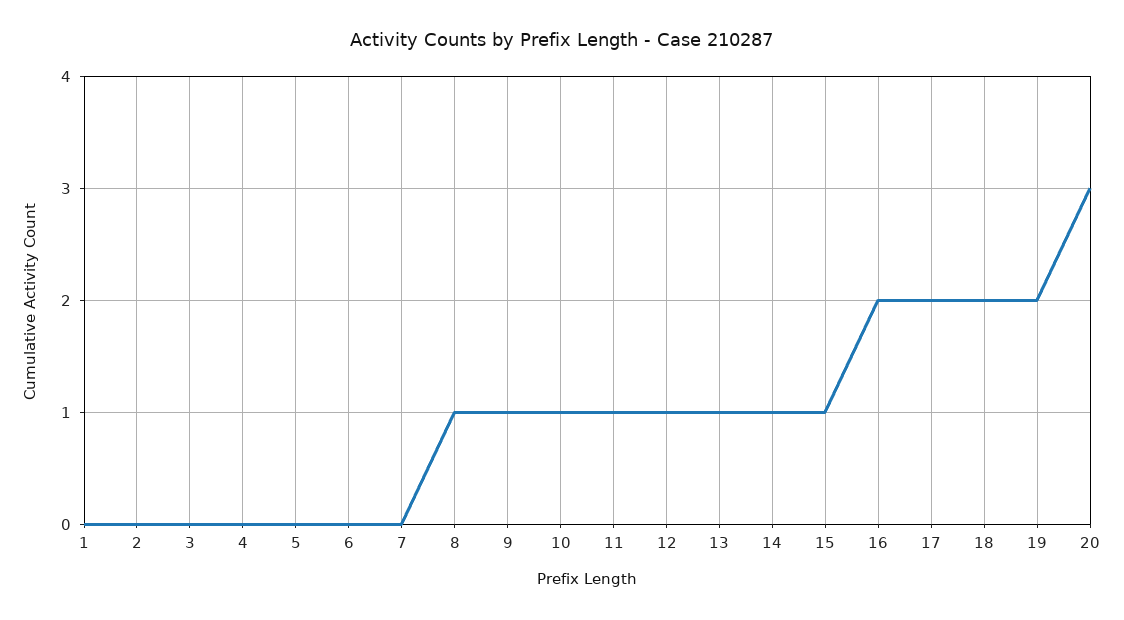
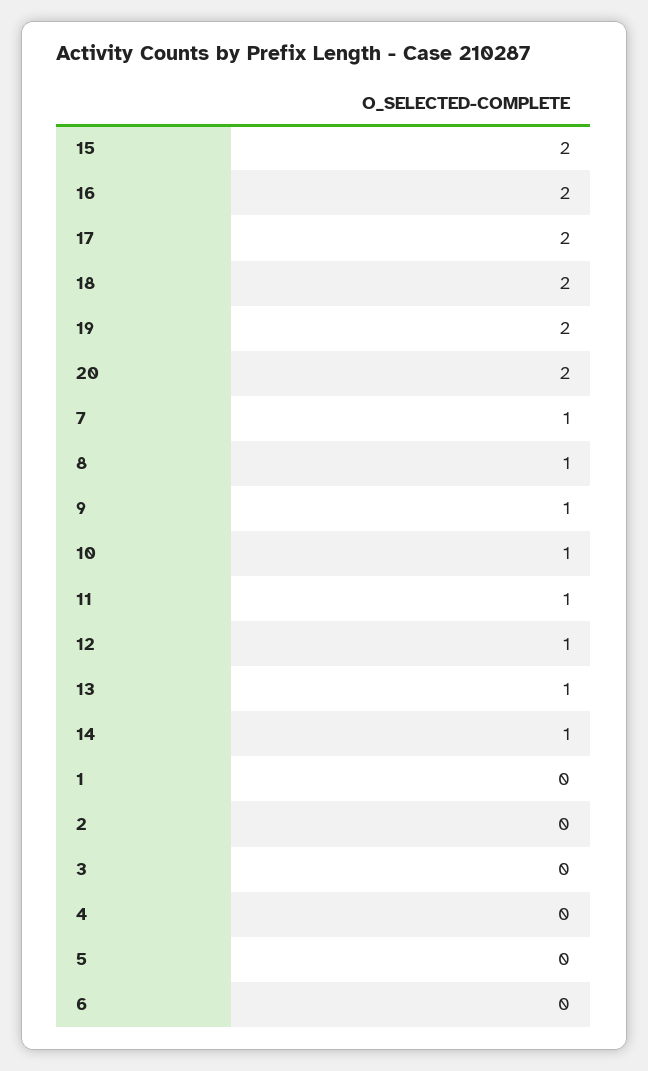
7: 0 -> 1
15: 1 -> 2
20: 3 -> 2

